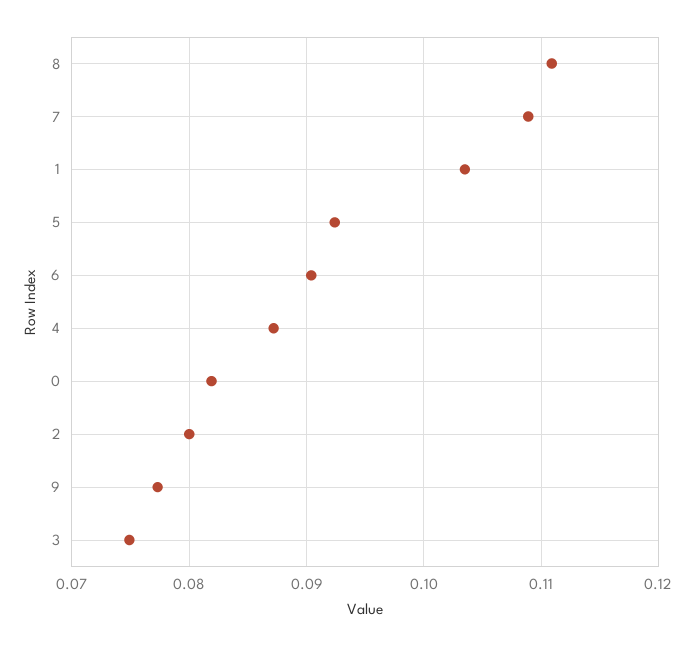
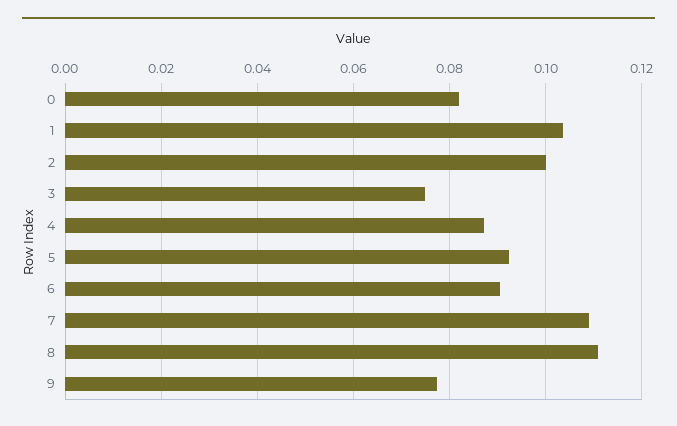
2: 0.08 -> 0.1

